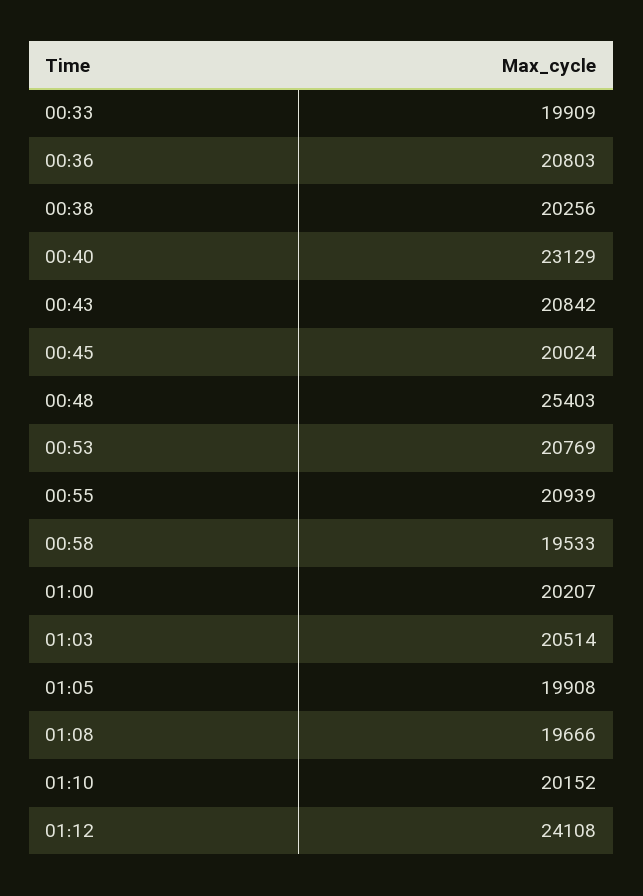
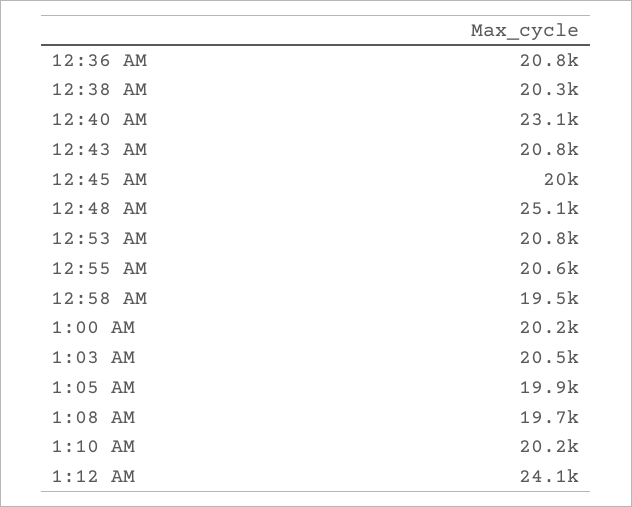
00:33: 19909 -> none
00:48: 25403 -> 25100
00:55: 20939 -> 20600

